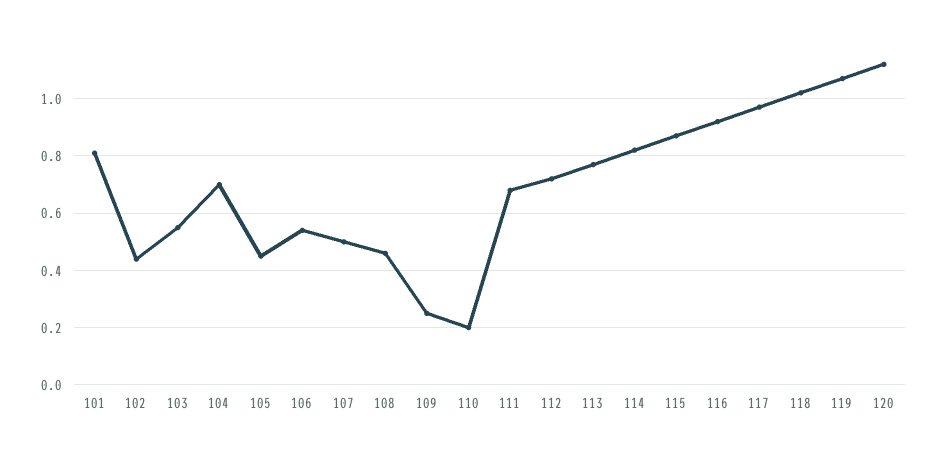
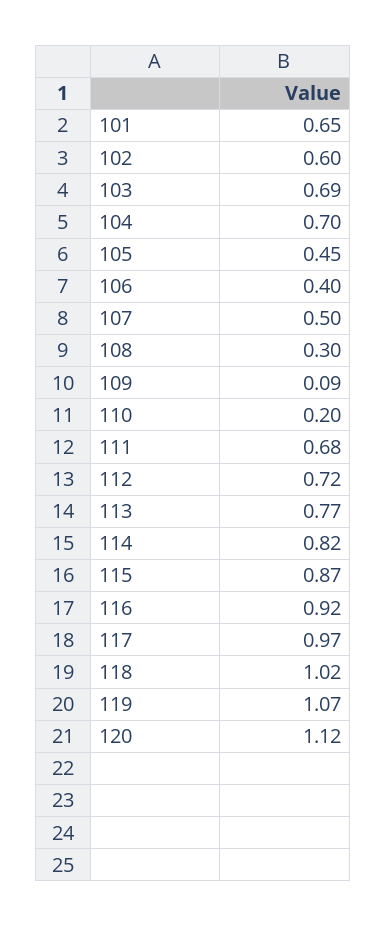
101: 0.8 -> 0.65
102: 0.45 -> 0.6
103: 0.55 -> 0.69
106: 0.55 -> 0.4
108: 0.45 -> 0.3
109: 0.25 -> 0.09

